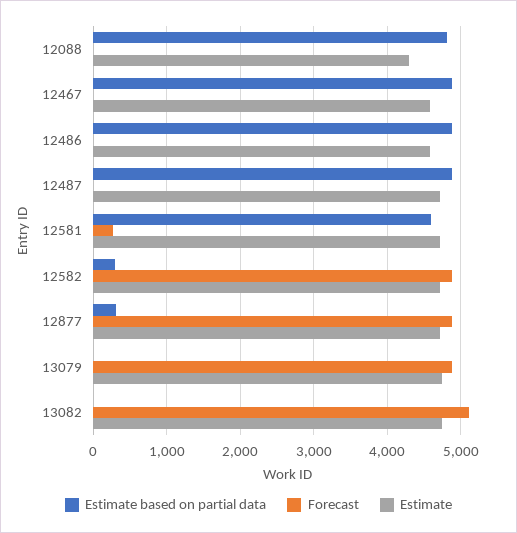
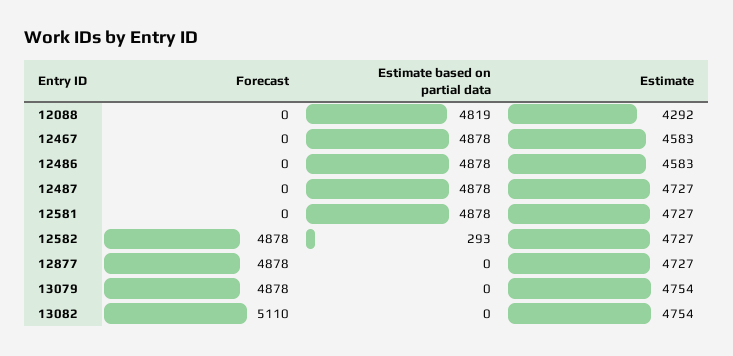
Estimate based on partial data, 12581: 4600 -> 4878
Forecast, 12581: 300 -> 0
Estimate based on partial data, 12877: 300 -> 0

